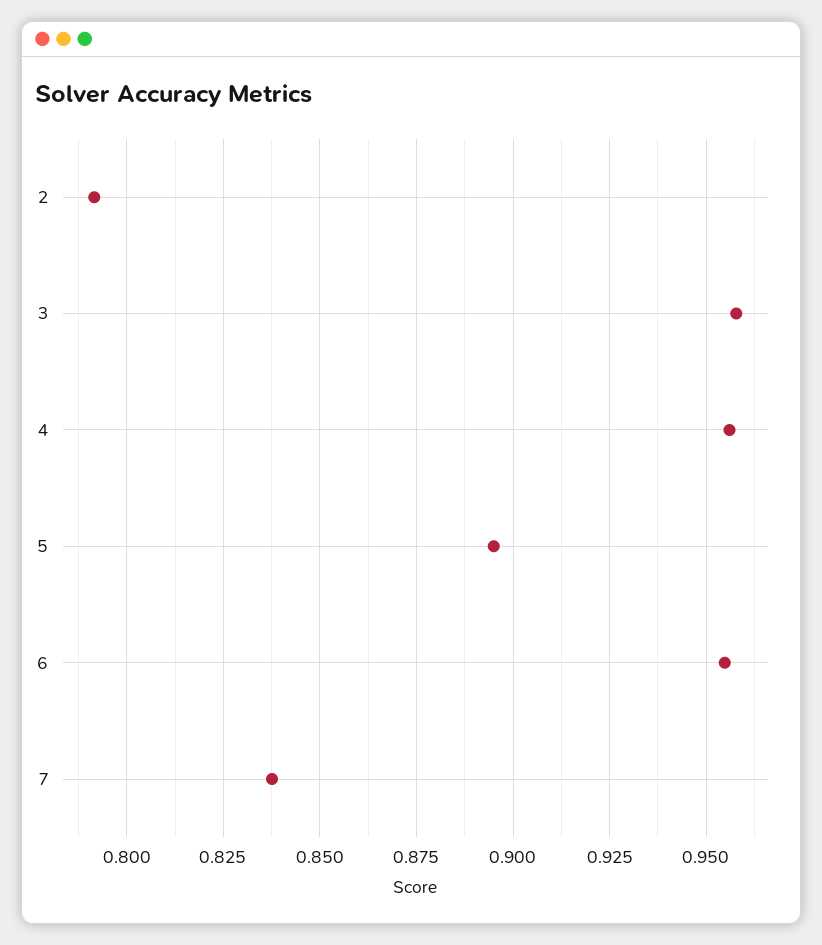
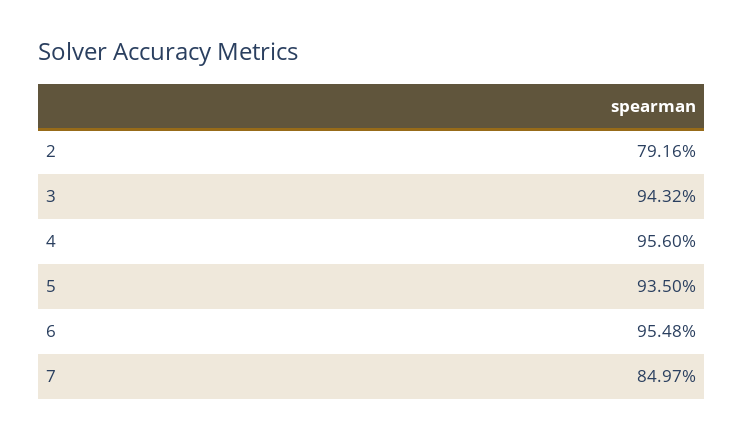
3: 0.9575 -> 0.9432
5: 0.895 -> 0.935
7: 0.8375 -> 0.8497

